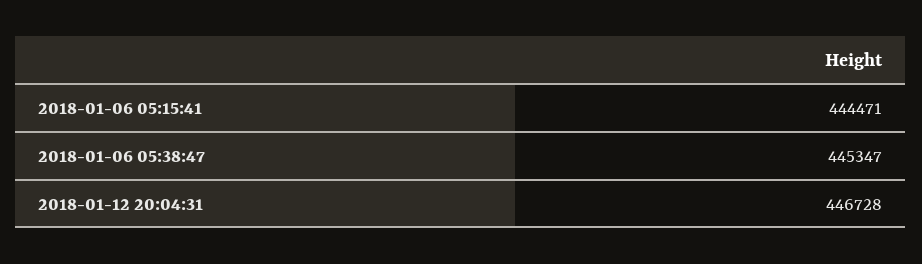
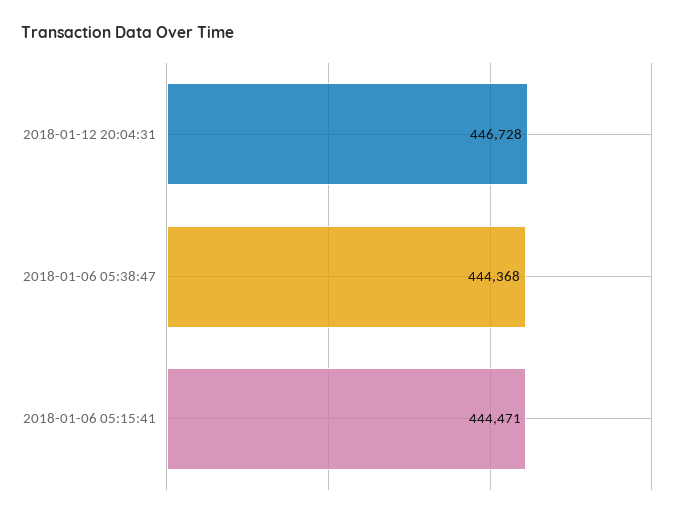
2018-01-06 05:38:47: 445347 -> 444368

